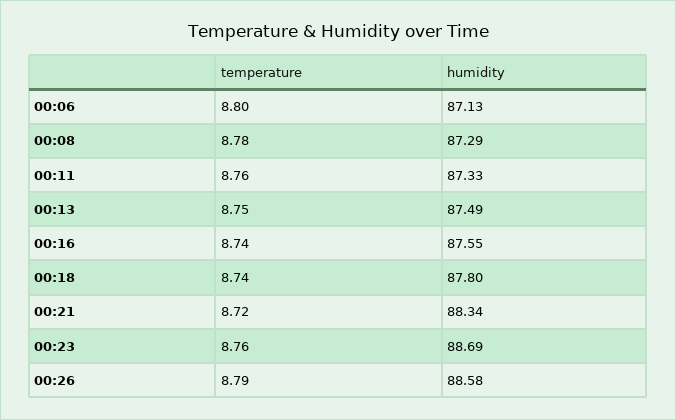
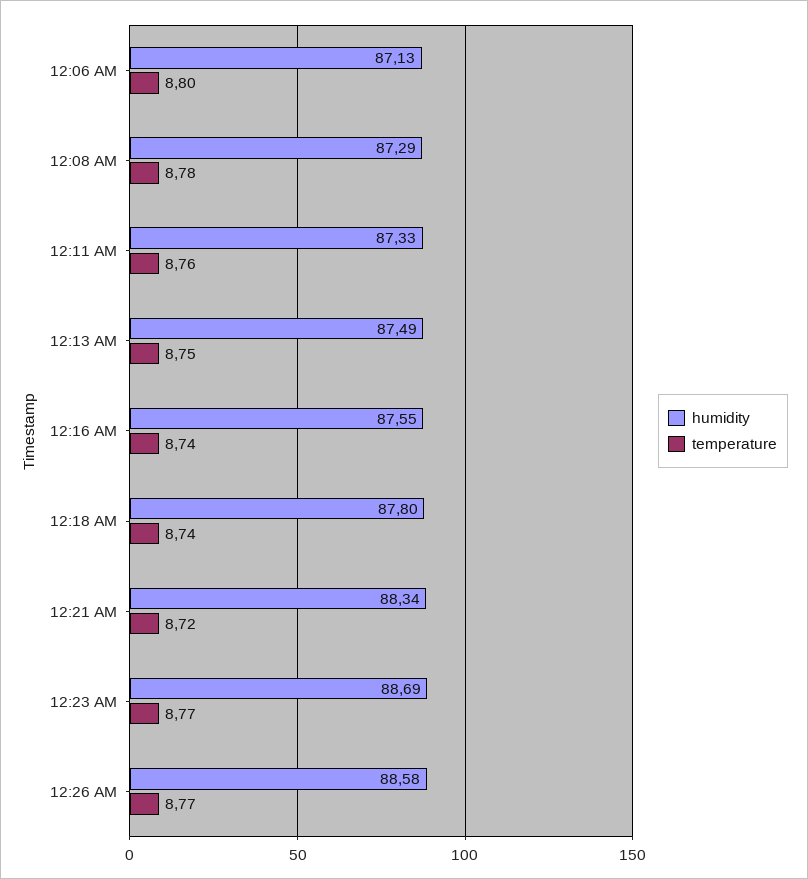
temperature, 00:23: 8.76 -> 8.77
temperature, 00:26: 8.79 -> 8.77

